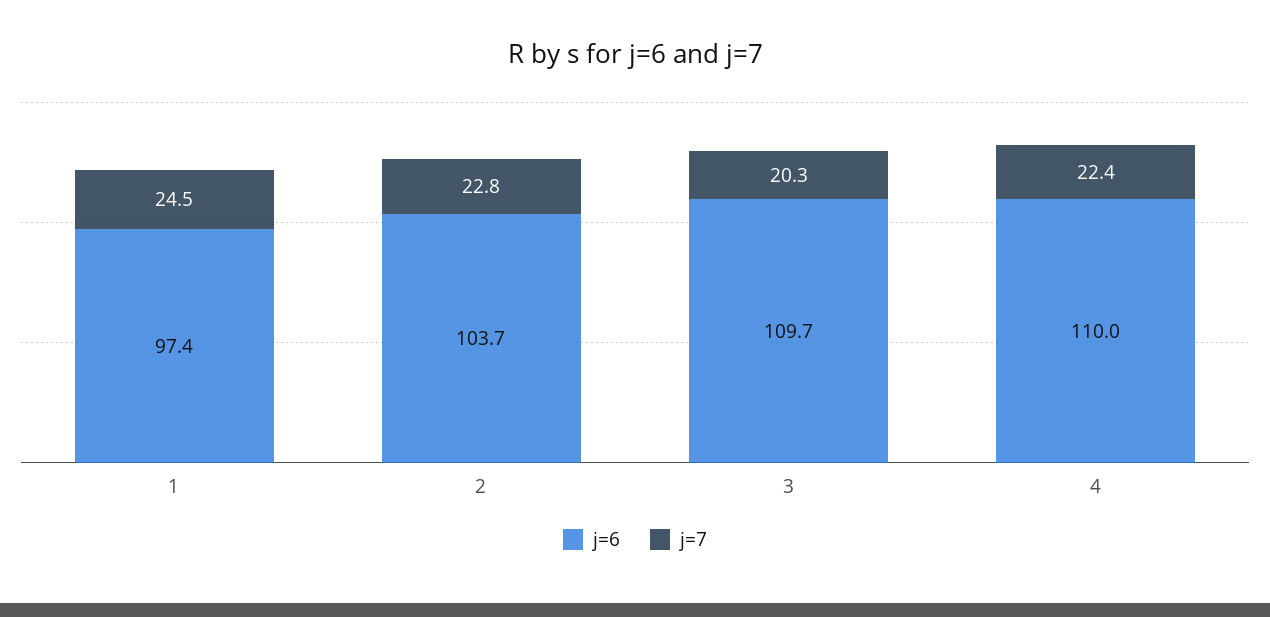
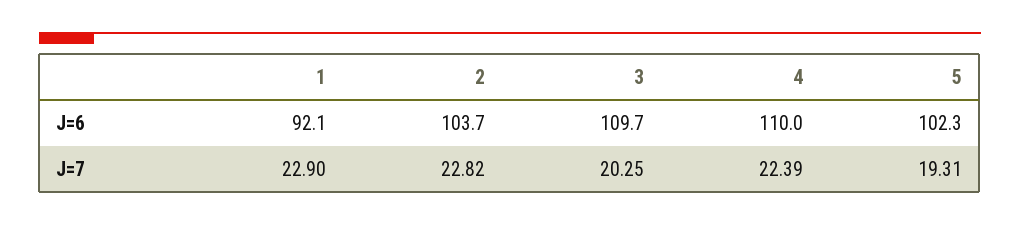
j=6, 1: 97.4 -> 92.1
j=7, 1: 24.5 -> 22.9
j=6, 5: none -> 102.3
j=7, 5: none -> 19.31

